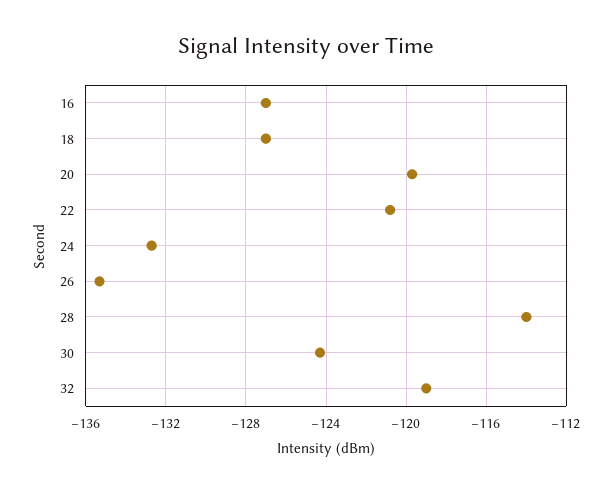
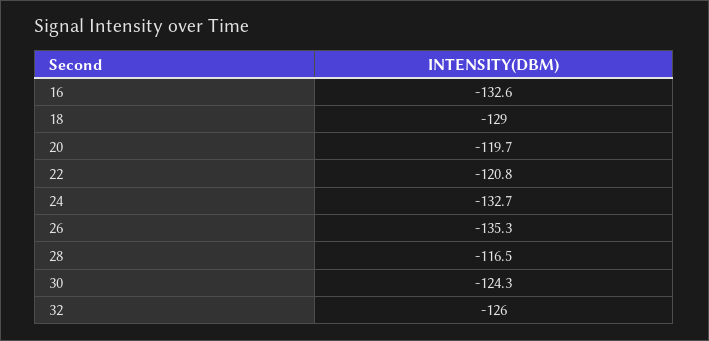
16: -127 -> -132.6
18: -127 -> -129
28: -114 -> -116.5
32: -119 -> -126

